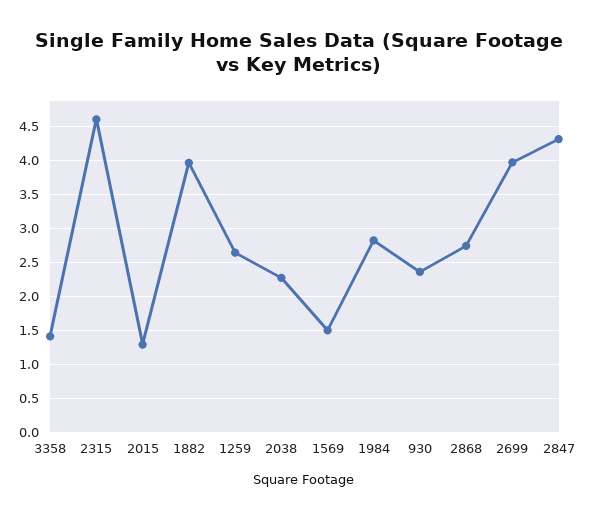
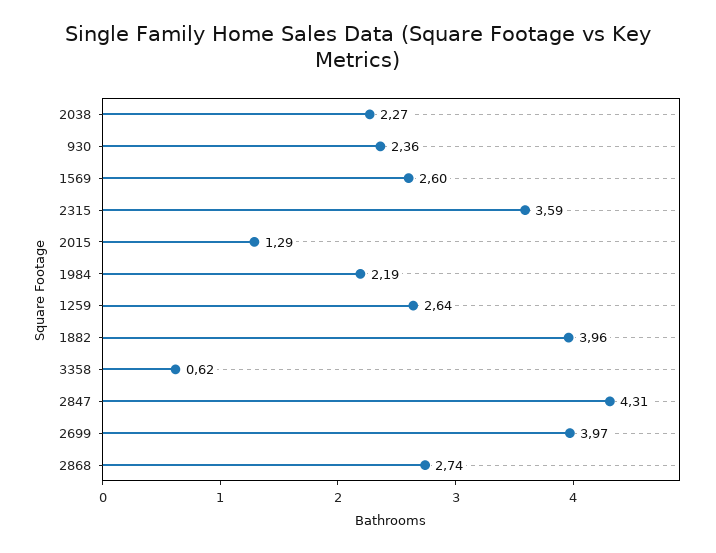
3358: 1.4 -> 0.62
2315: 4.6 -> 3.59
1569: 1.5 -> 2.6
1984: 2.8 -> 2.19

